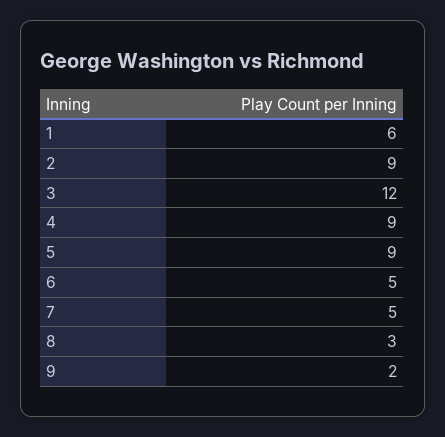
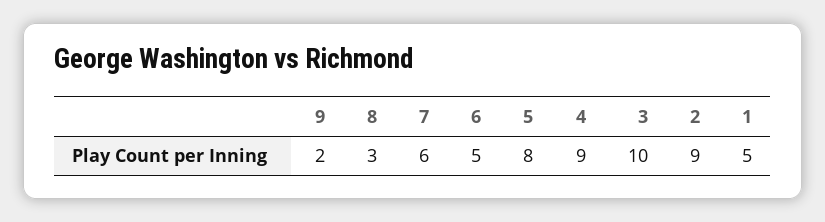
1: 6 -> 5
3: 12 -> 10
5: 9 -> 8
7: 5 -> 6

